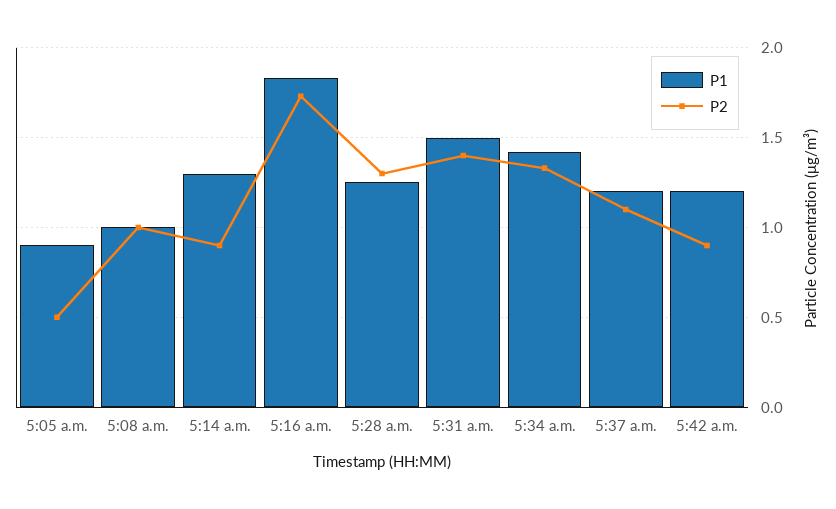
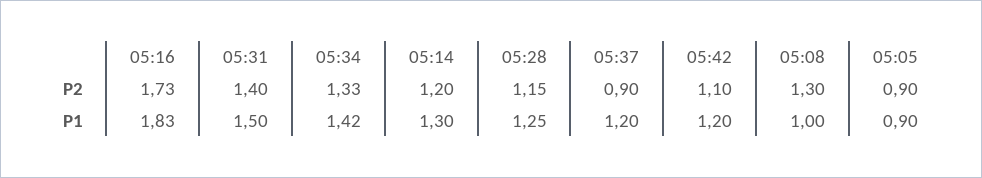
P2, 5:05 a.m.: 0.5 -> 0.9
P2, 5:08 a.m.: 1 -> 1.3
P2, 5:14 a.m.: 0.9 -> 1.2
P2, 5:28 a.m.: 1.3 -> 1.15
P2, 5:37 a.m.: 1.1 -> 0.9
P2, 5:42 a.m.: 0.9 -> 1.1

